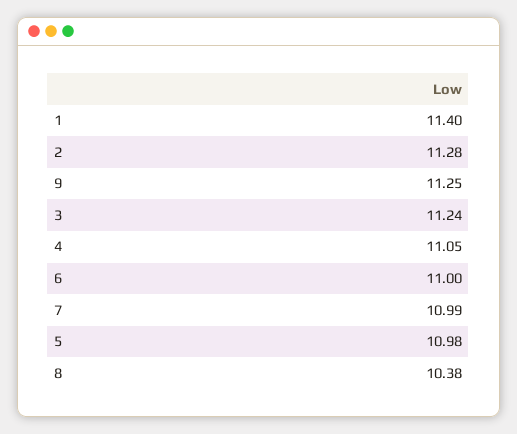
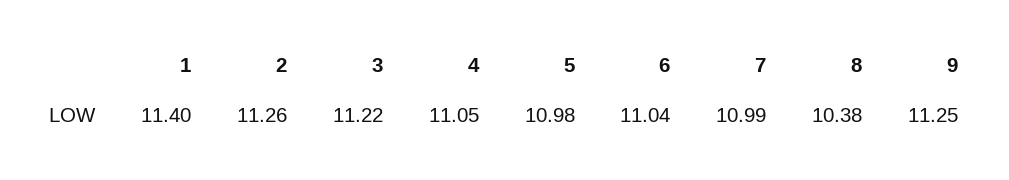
2: 11.28 -> 11.26
3: 11.24 -> 11.22
6: 11 -> 11.04

